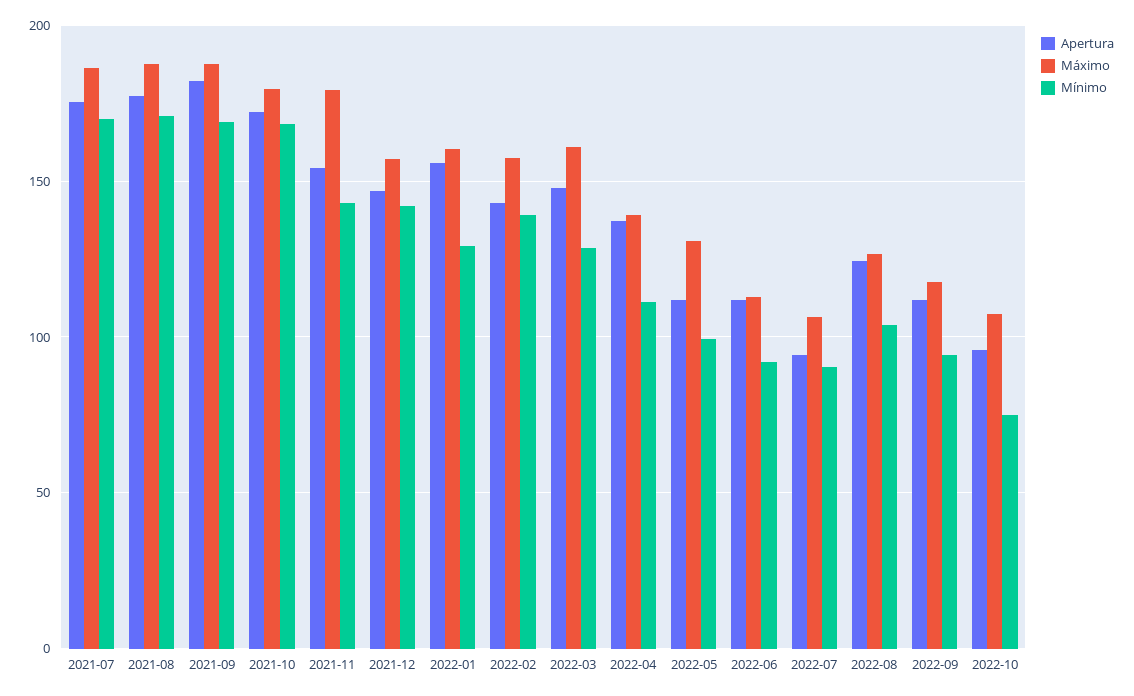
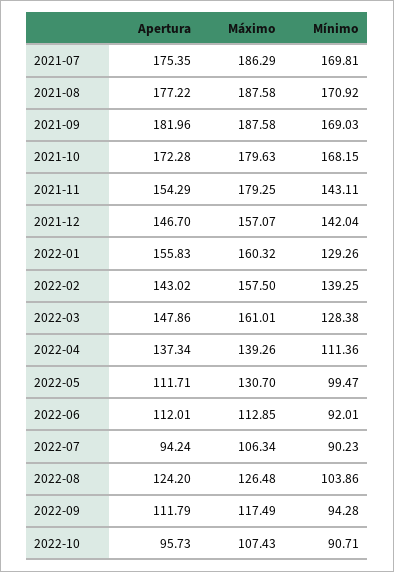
Mínimo, 2022-10: 75 -> 90.71

